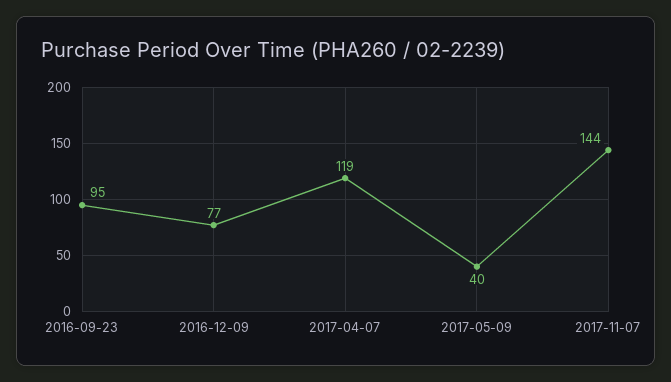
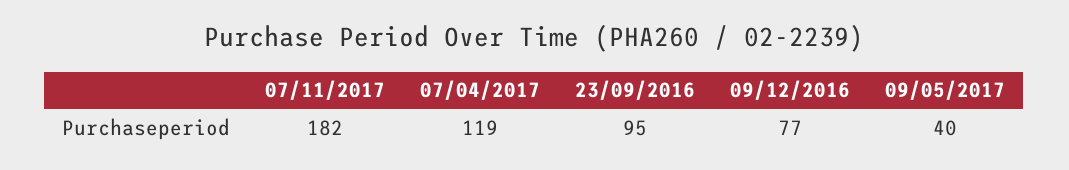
2017-11-07: 144 -> 182

